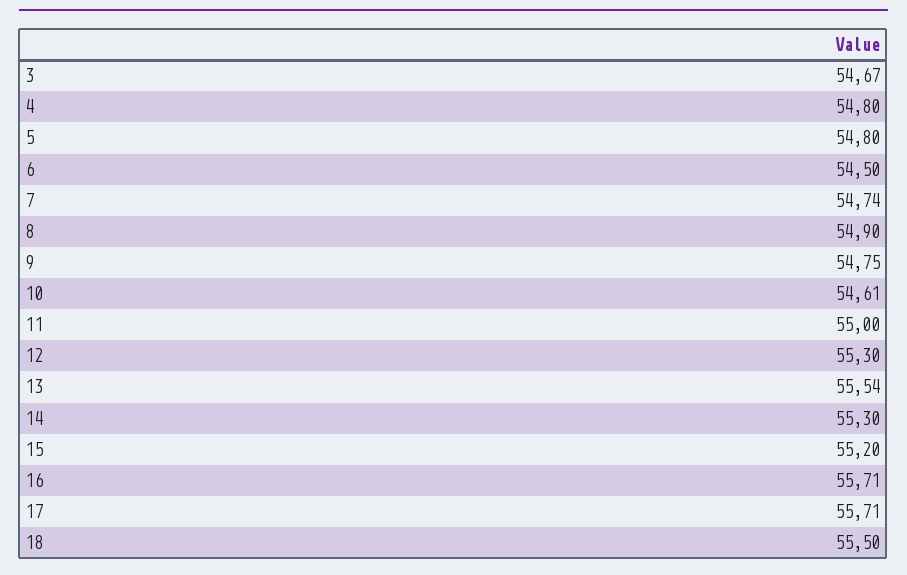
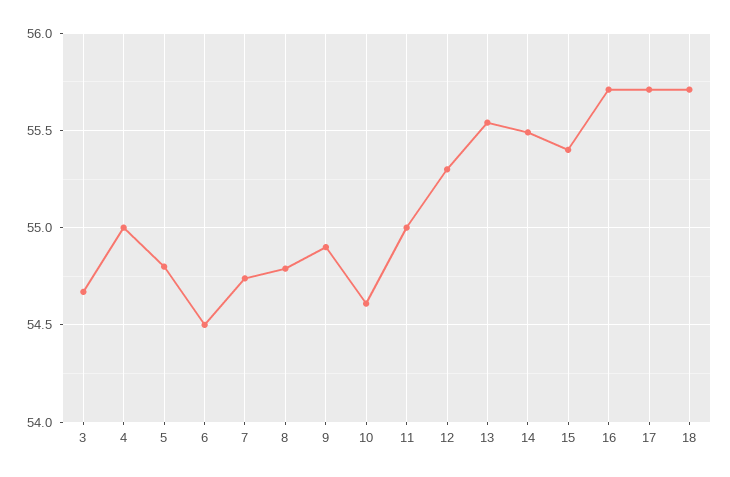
4: 54.8 -> 55
8: 54.9 -> 54.8
9: 54.75 -> 54.9
14: 55.3 -> 55.5
15: 55.2 -> 55.4
18: 55.5 -> 55.7

